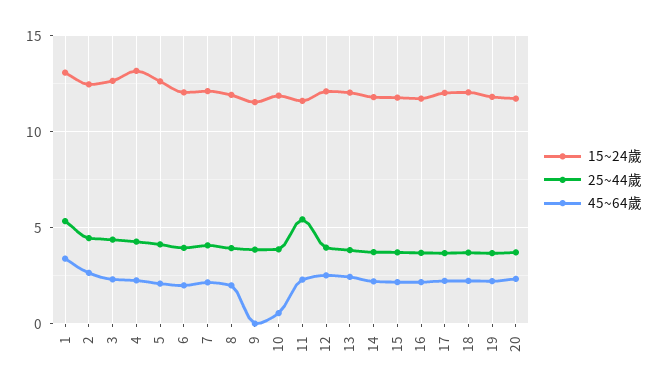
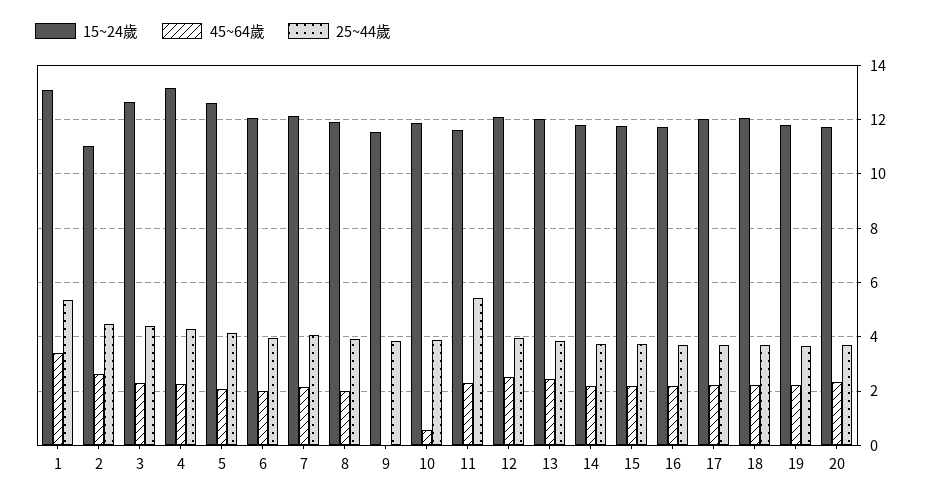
15~24歲, 2: 12.5 -> 11

